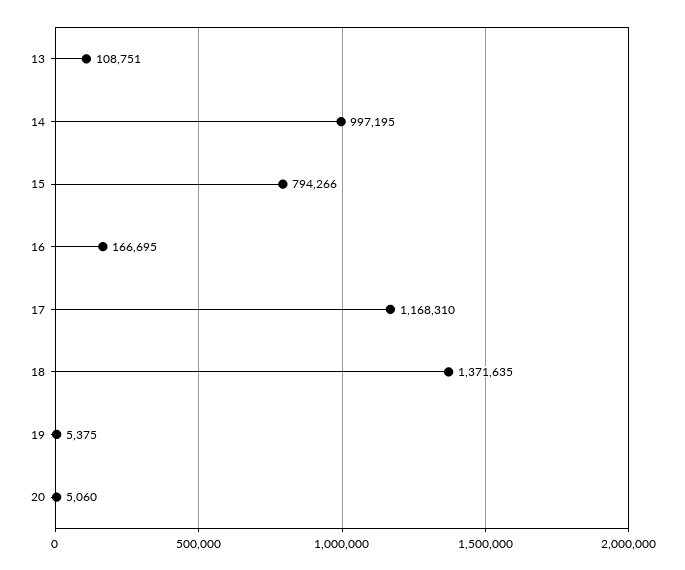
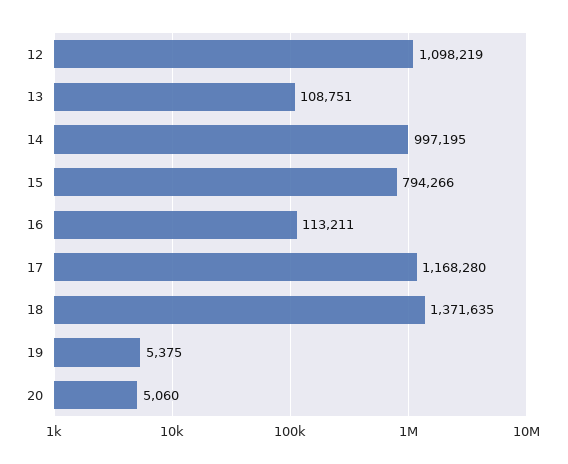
16: 166695 -> 113211
17: 1168310 -> 1168280
12: none -> 1098219

